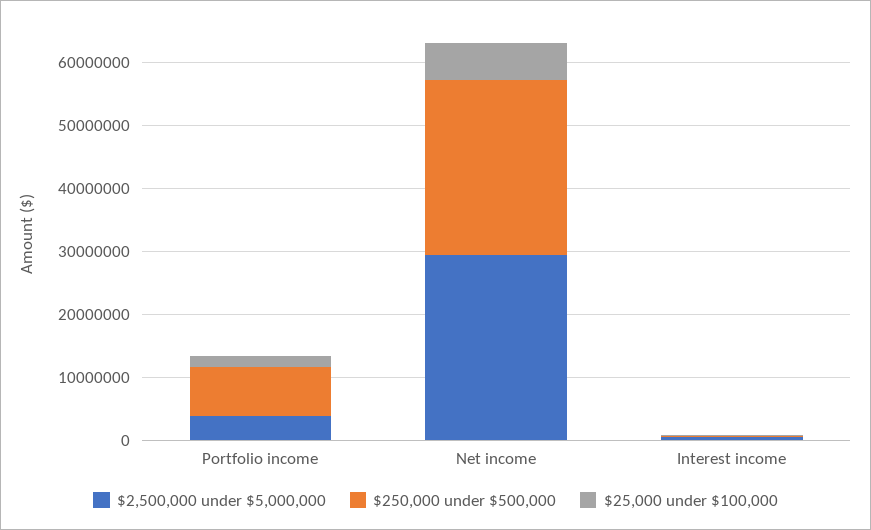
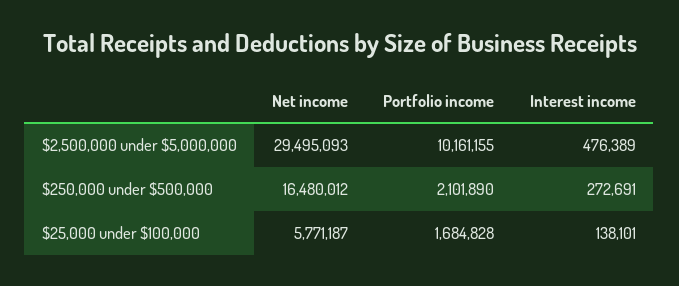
$2,500,000 under $5,000,000, Portfolio income: 4000000 -> 10161155
$250,000 under $500,000, Portfolio income: 8000000 -> 2101890
$250,000 under $500,000, Net income: 28000000 -> 16480012

